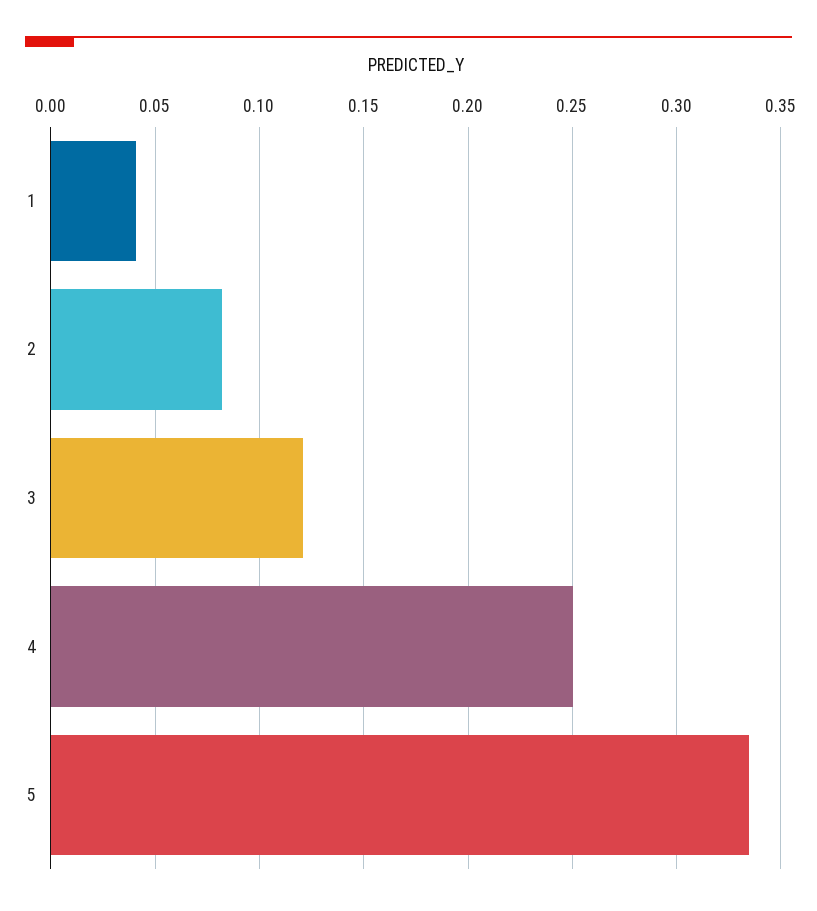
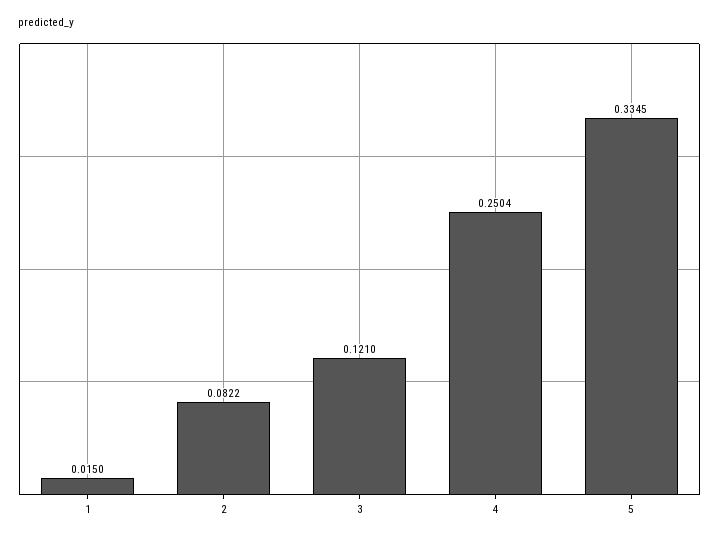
1: 0.04 -> 0.015

